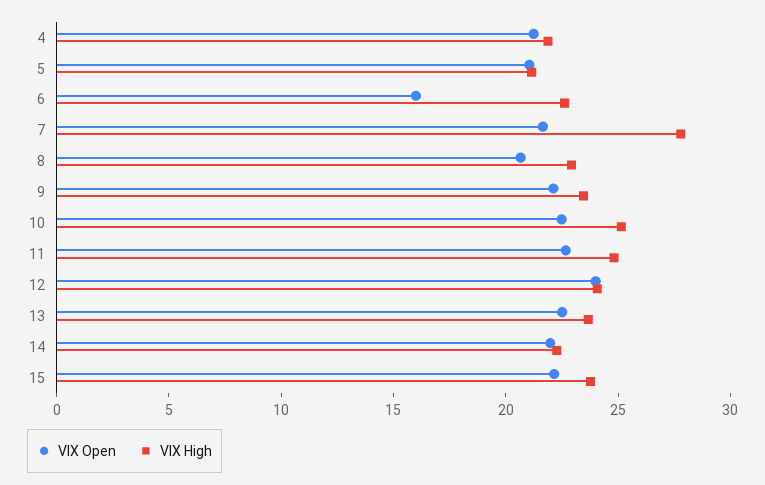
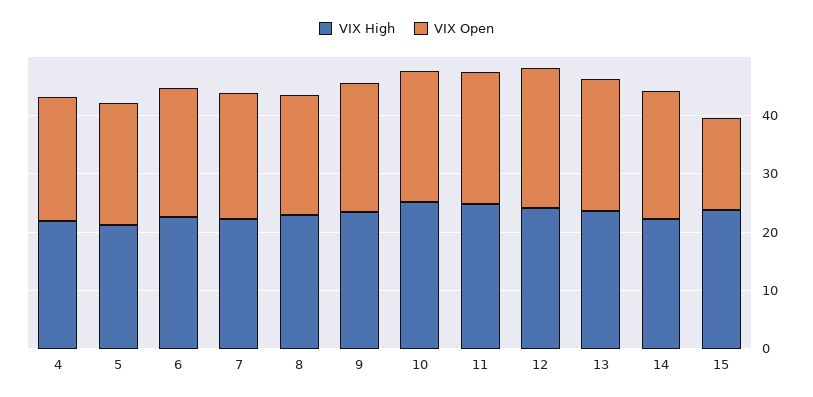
VIX Open, 6: 16 -> 22
VIX High, 7: 28 -> 22
VIX Open, 15: 22 -> 16

